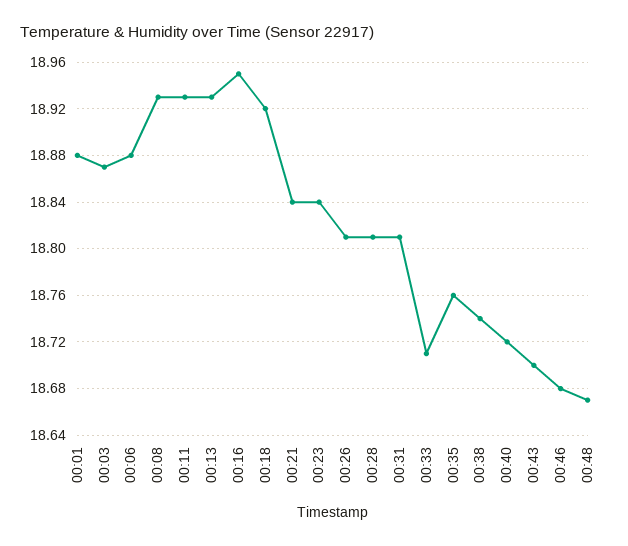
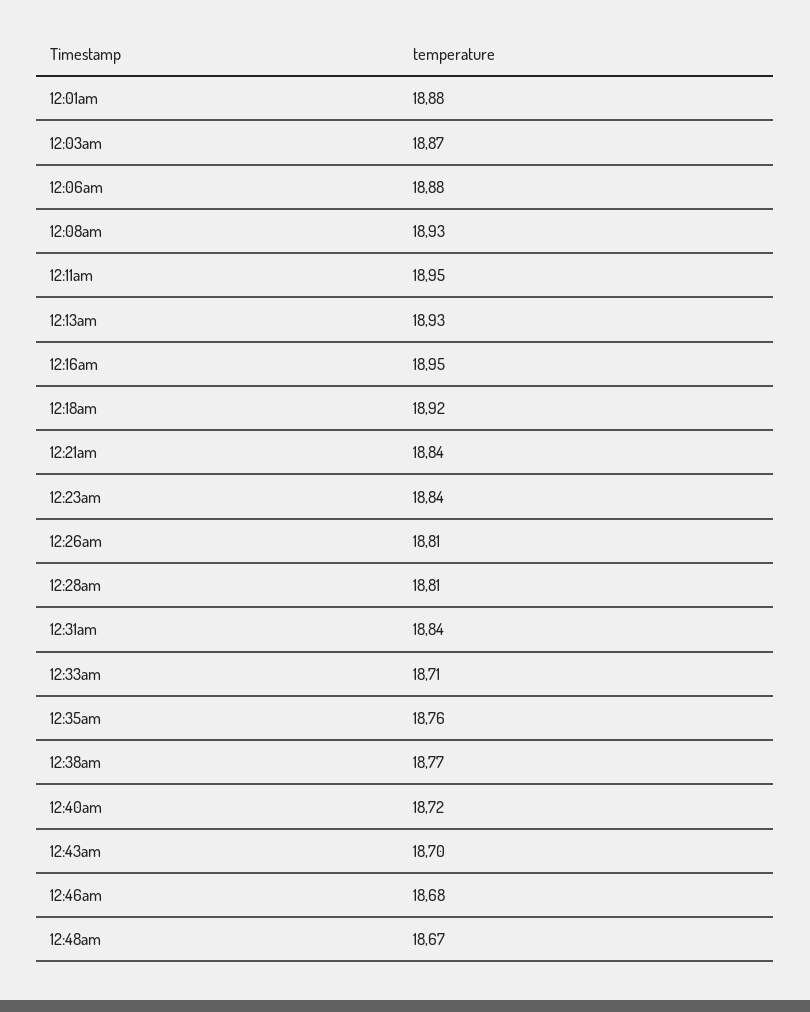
00:11: 18.93 -> 18.95
00:31: 18.81 -> 18.84
00:38: 18.74 -> 18.77

